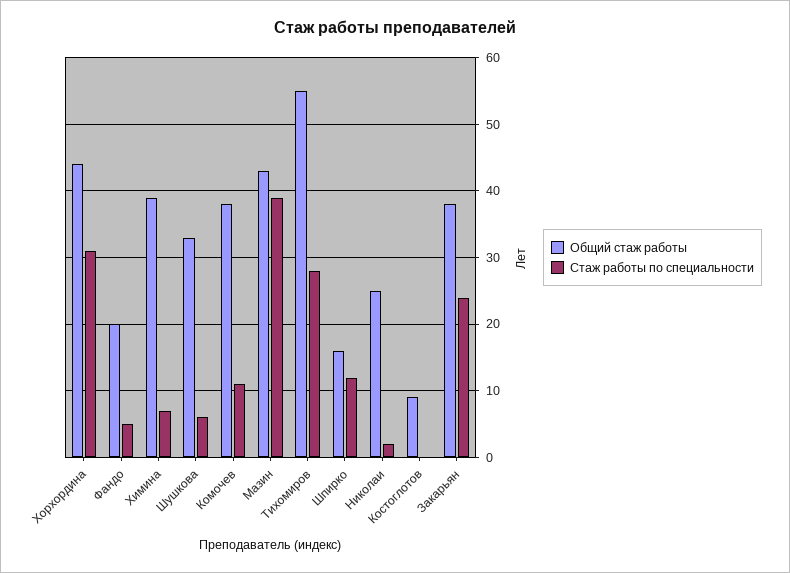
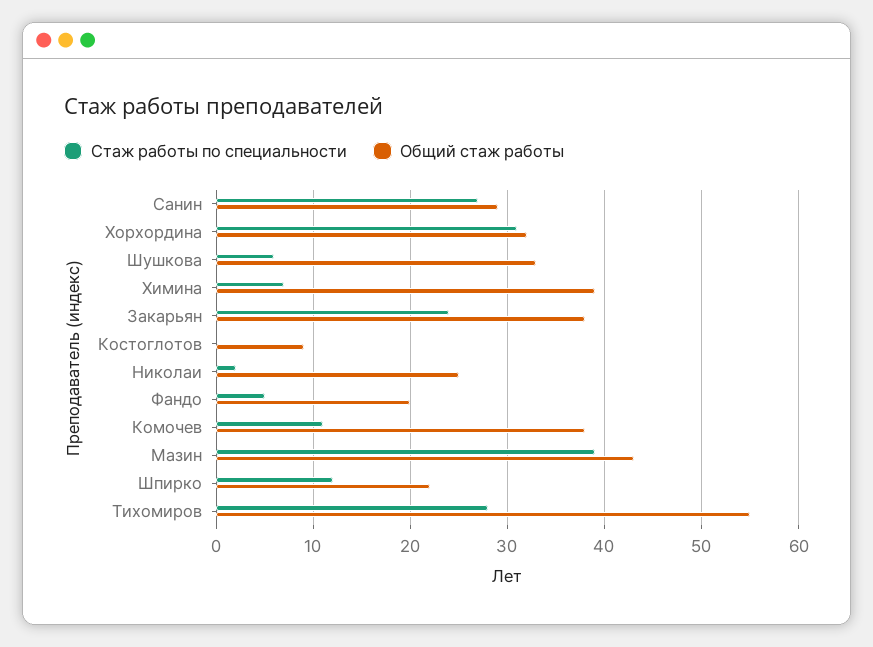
Общий стаж работы, Хорхордина: 44 -> 32
Общий стаж работы, Шпирко: 16 -> 22
Стаж работы по специальности, Санин: none -> 27
Общий стаж работы, Санин: none -> 29

